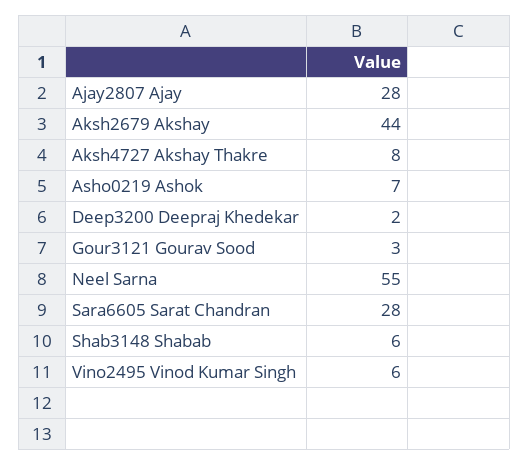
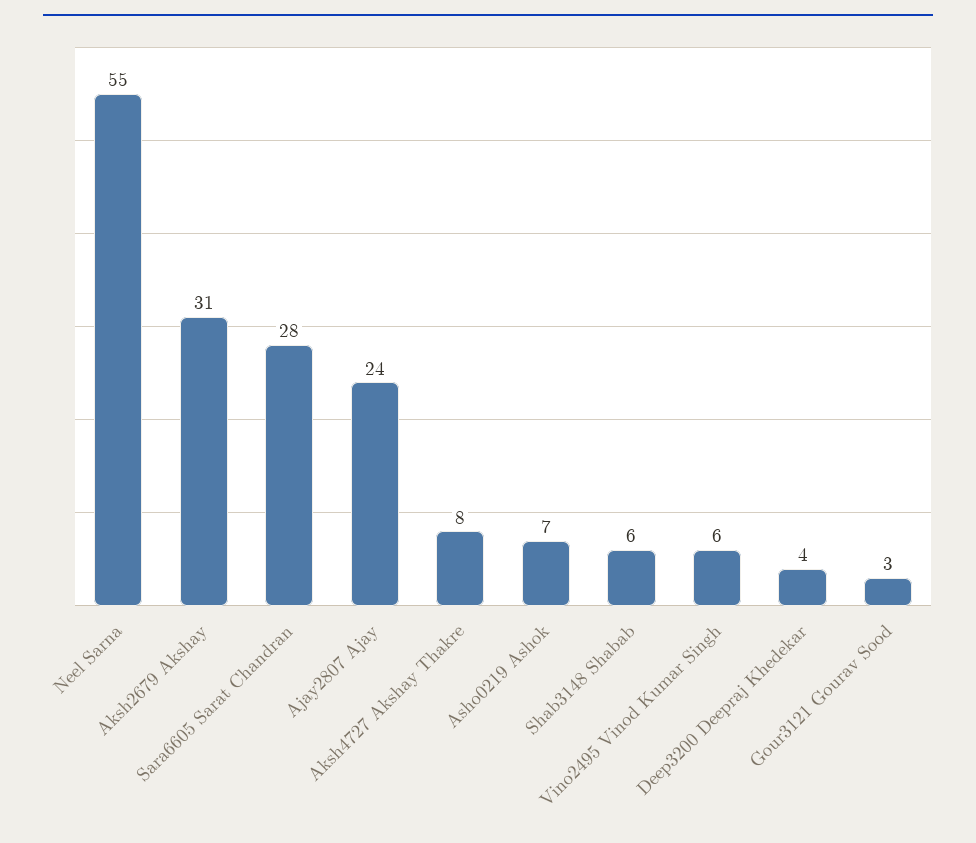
Ajay2807 Ajay: 28 -> 24
Aksh2679 Akshay: 44 -> 31
Deep3200 Deepraj Khedekar: 2 -> 4

